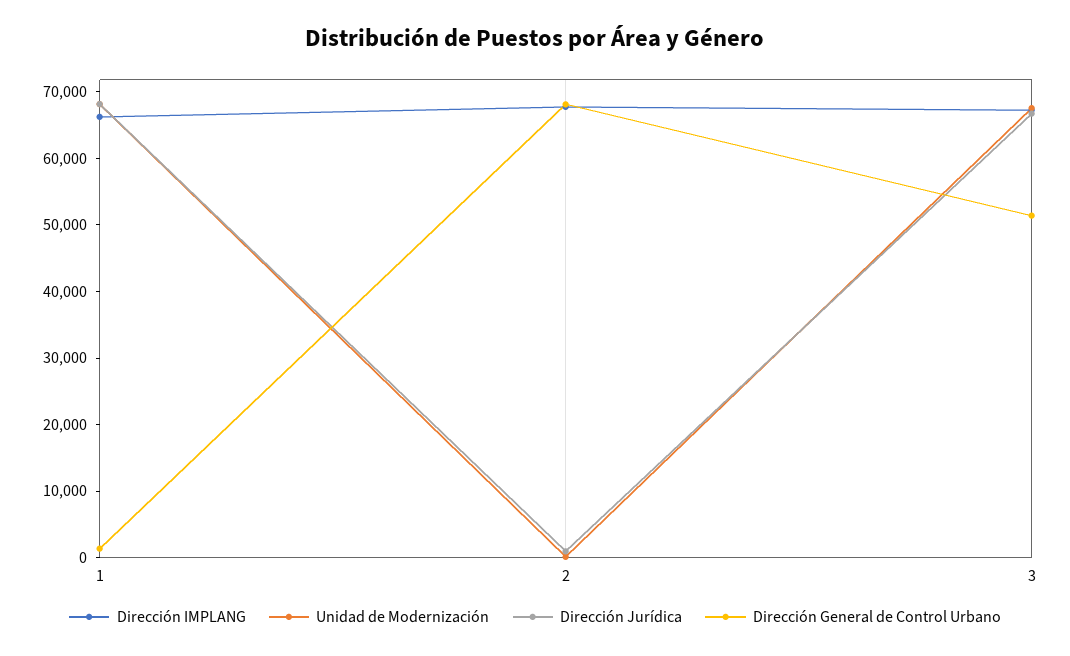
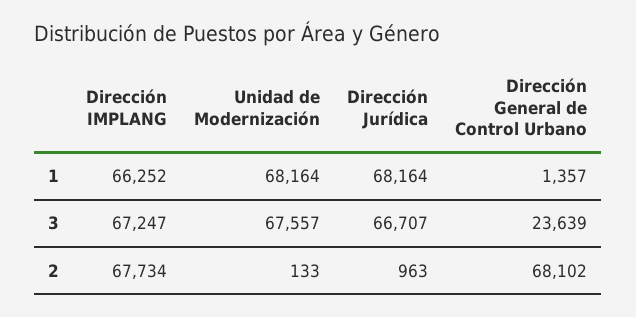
Dirección General de Control Urbano, 3: 52000 -> 23639

